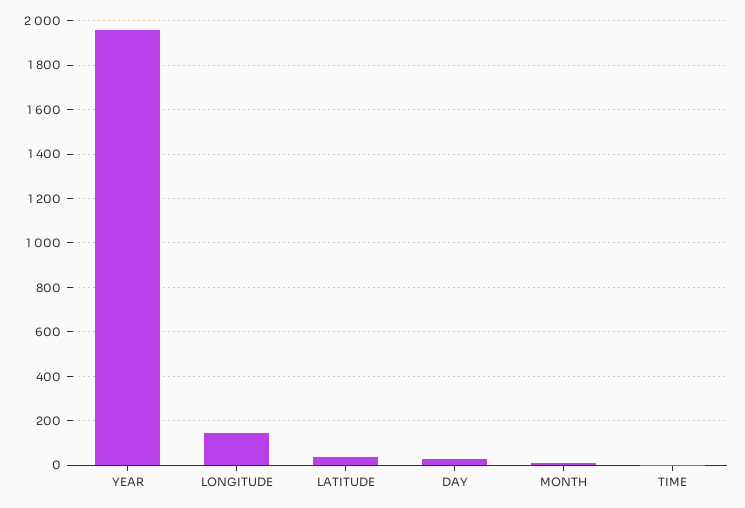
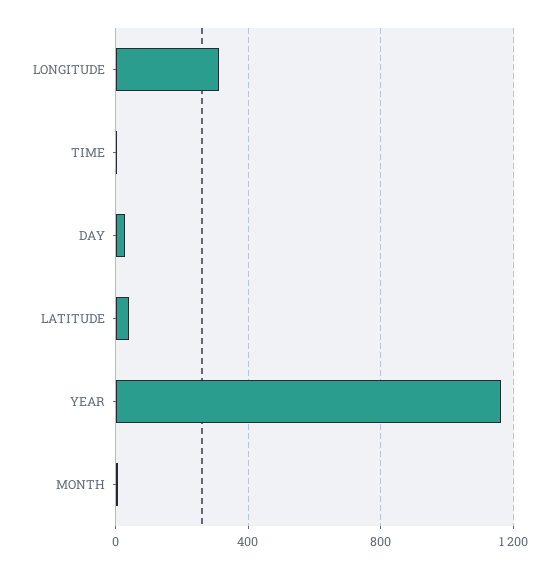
YEAR: 1950 -> 1150
LONGITUDE: 150 -> 300

